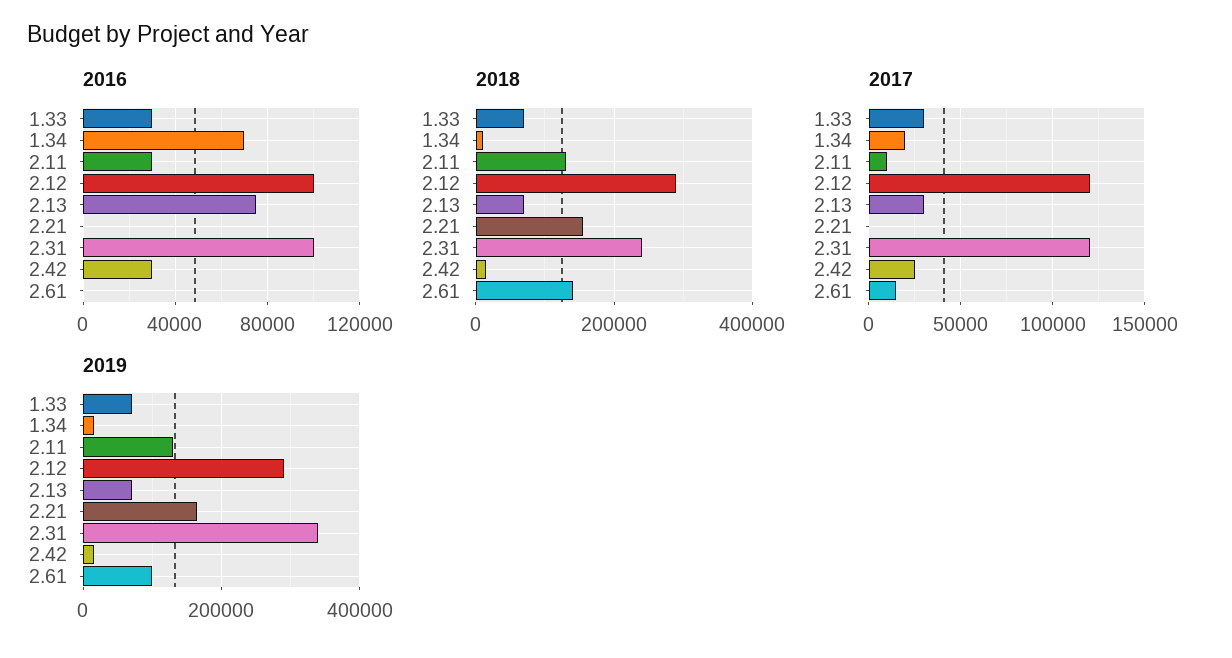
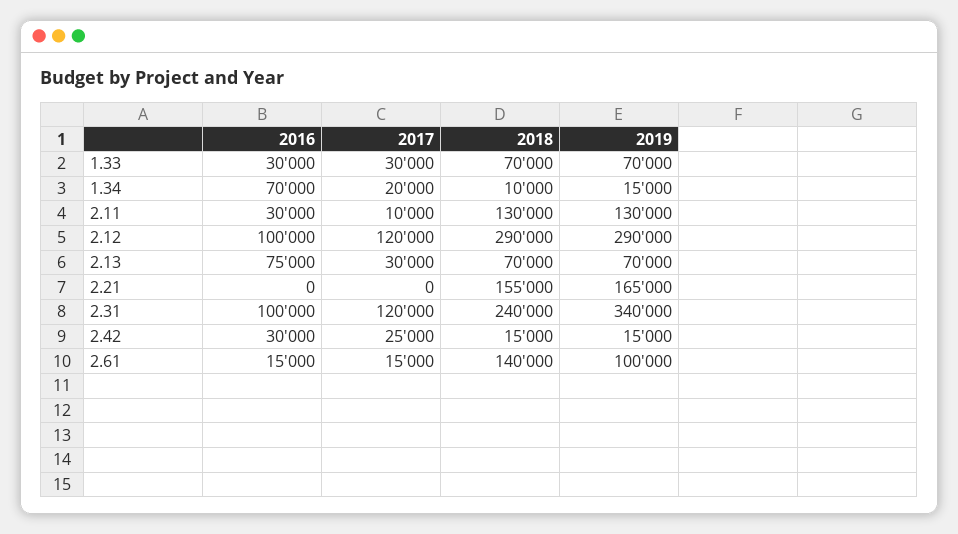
2016, 2.61: 0 -> 15000

